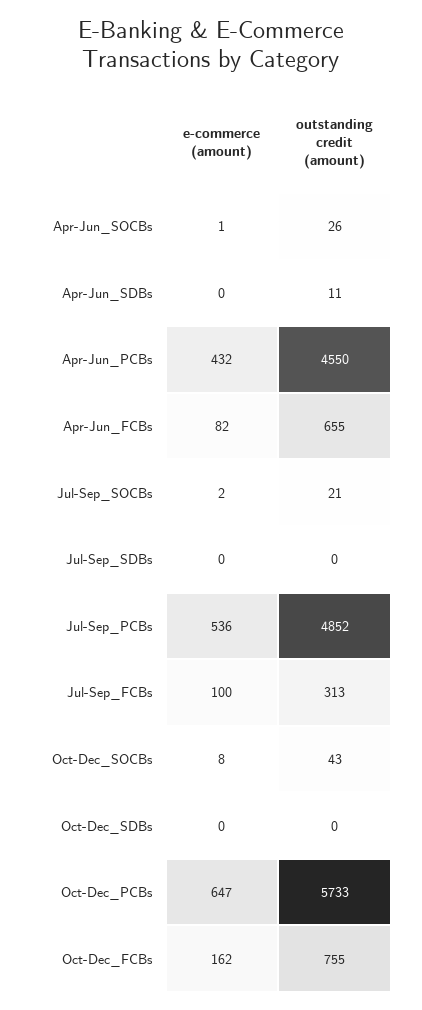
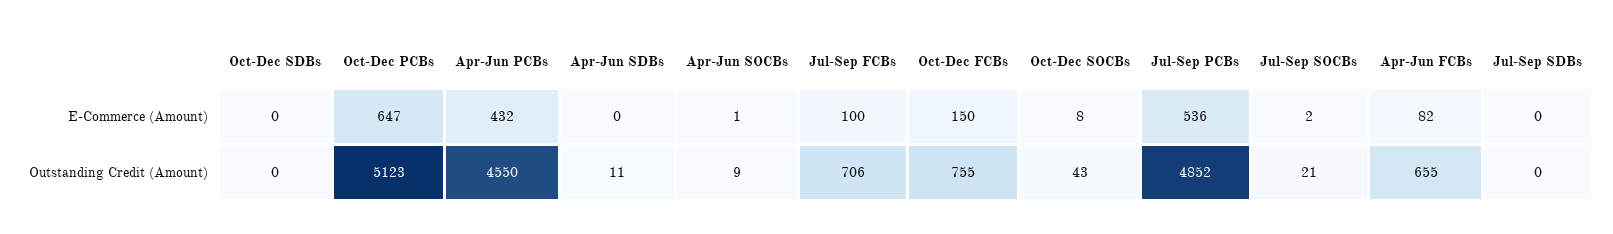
outstanding credit (amount), Apr-Jun_SOCBs: 26 -> 9
outstanding credit (amount), Jul-Sep_FCBs: 313 -> 706
outstanding credit (amount), Oct-Dec_PCBs: 5733 -> 5123
e-commerce (amount), Oct-Dec_FCBs: 162 -> 150

